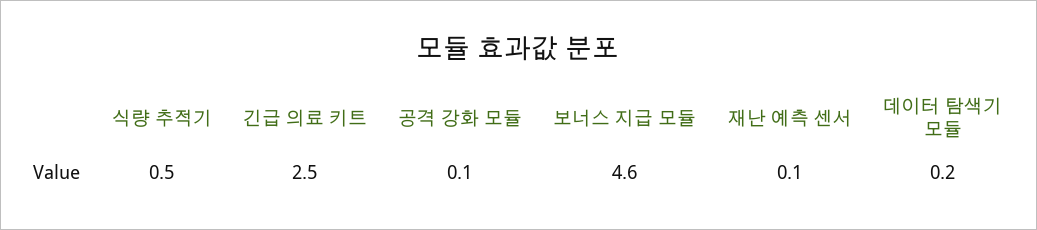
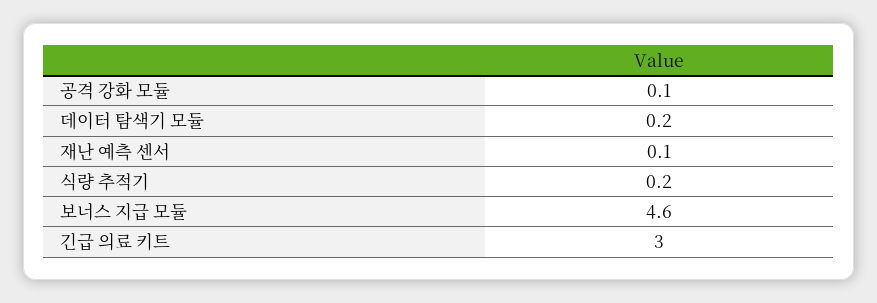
식량 추적기: 0.5 -> 0.2
긴급 의료 키트: 2.5 -> 3

